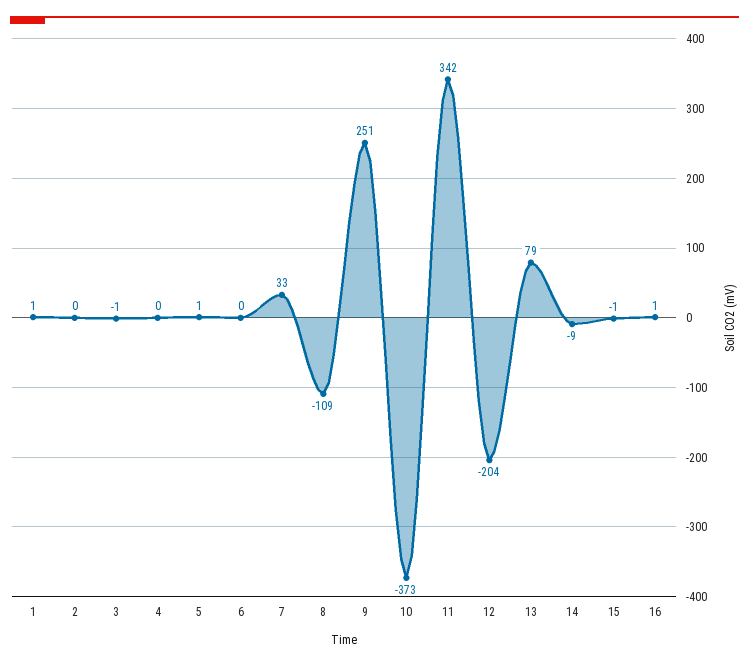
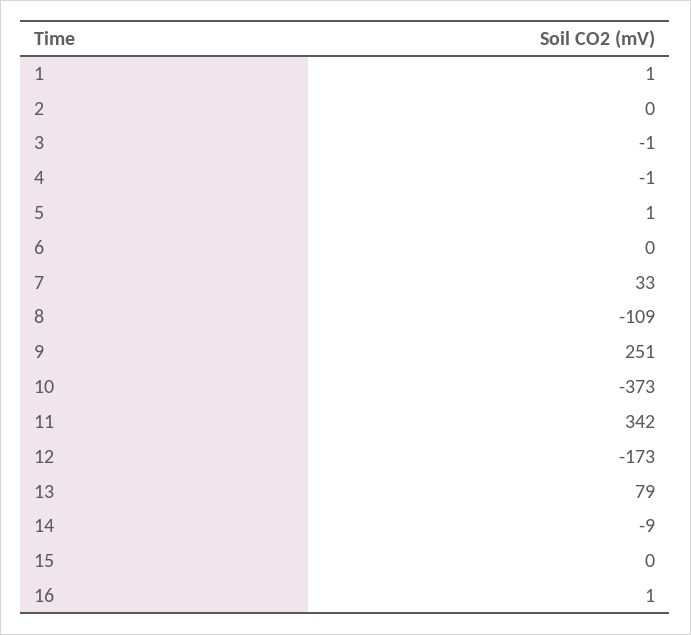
4: 0 -> -1
12: -204 -> -173
15: -1 -> 0

